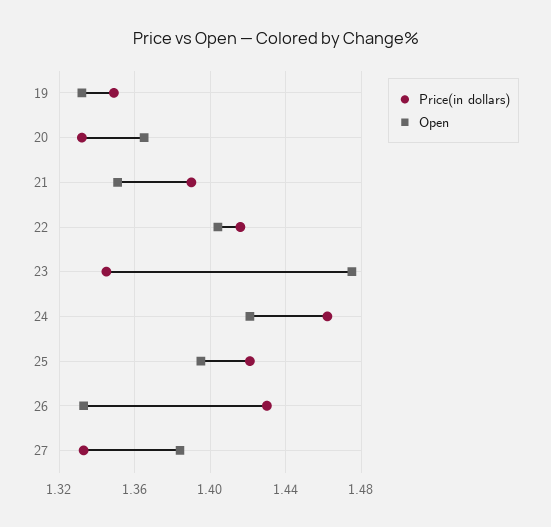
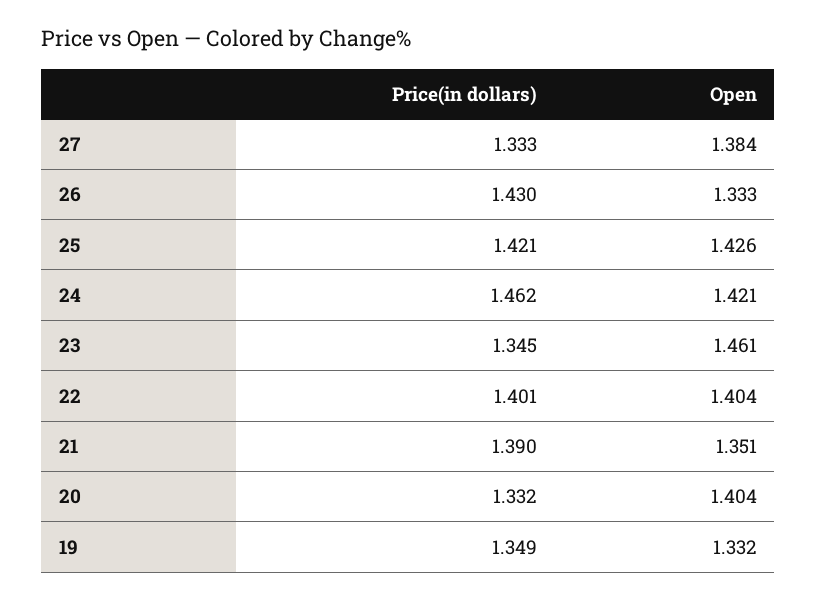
Open, 20: 1.365 -> 1.404
Price(in dollars), 22: 1.415 -> 1.401
Open, 23: 1.475 -> 1.461
Open, 25: 1.395 -> 1.426

